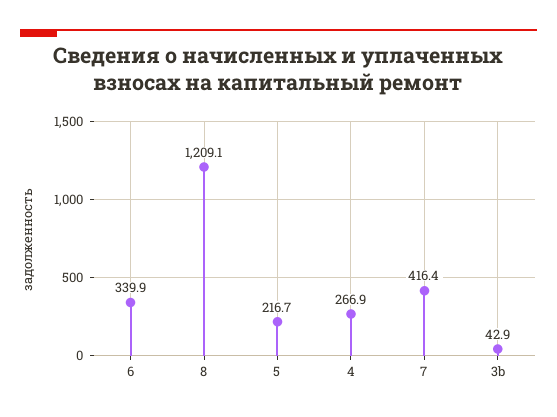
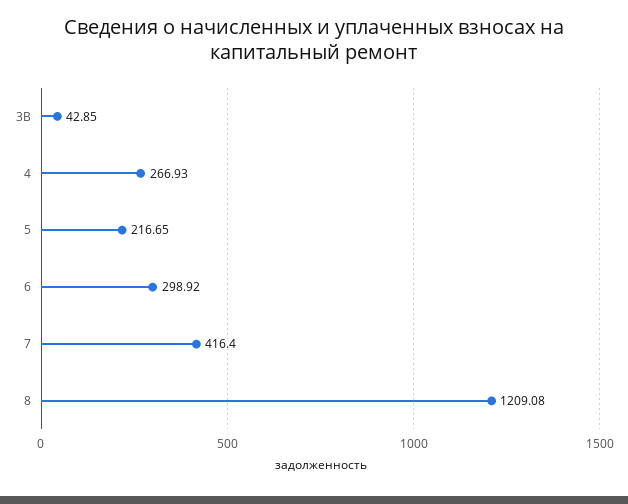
6: 339.9 -> 298.92

